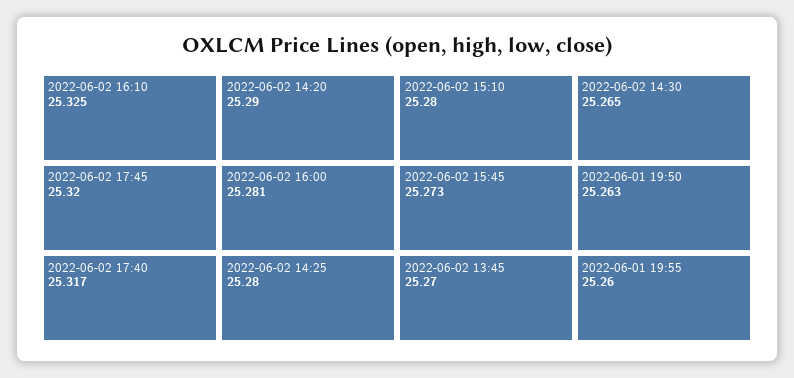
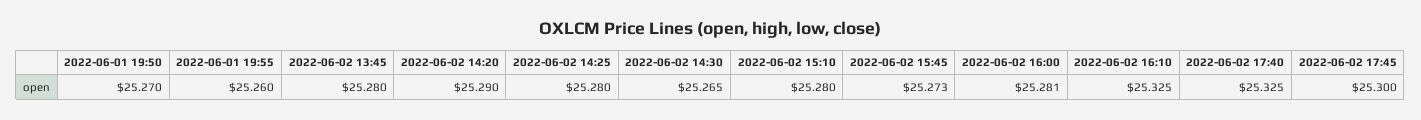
2022-06-02 17:45: 25.32 -> 25.3
2022-06-02 17:40: 25.317 -> 25.325
2022-06-02 13:45: 25.27 -> 25.28
2022-06-01 19:50: 25.263 -> 25.27

